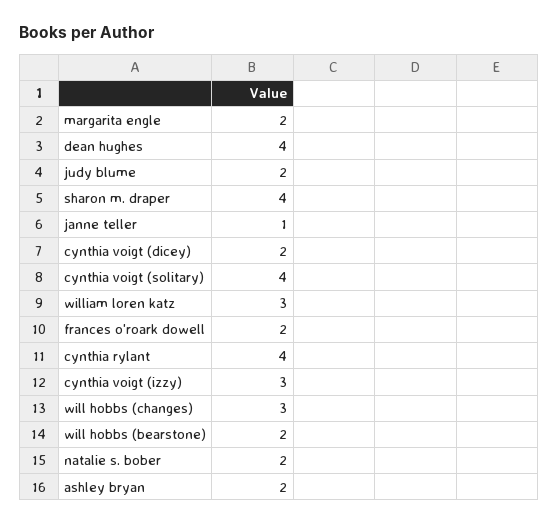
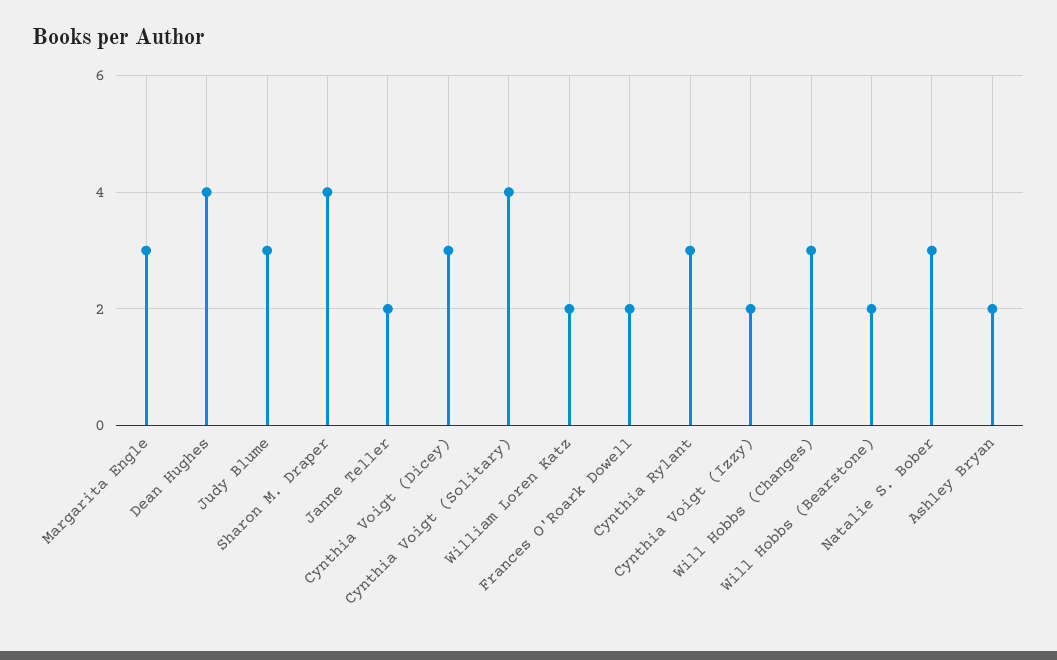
margarita engle: 2 -> 3
judy blume: 2 -> 3
janne teller: 1 -> 2
cynthia voigt (dicey): 2 -> 3
william loren katz: 3 -> 2
cynthia rylant: 4 -> 3
cynthia voigt (izzy): 3 -> 2
natalie s. bober: 2 -> 3

